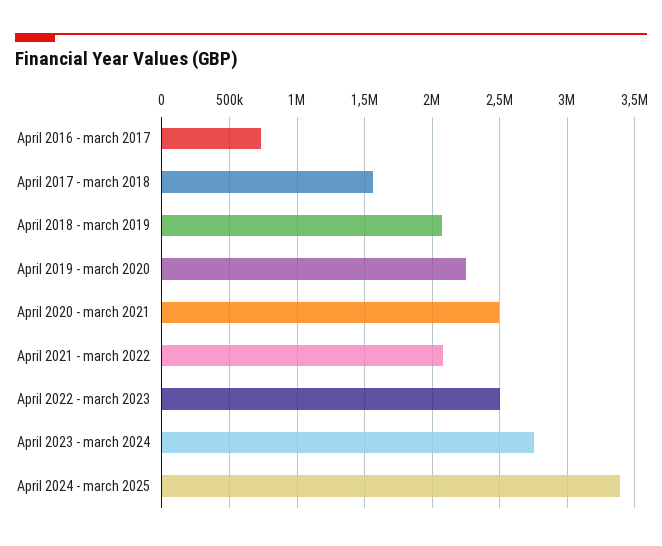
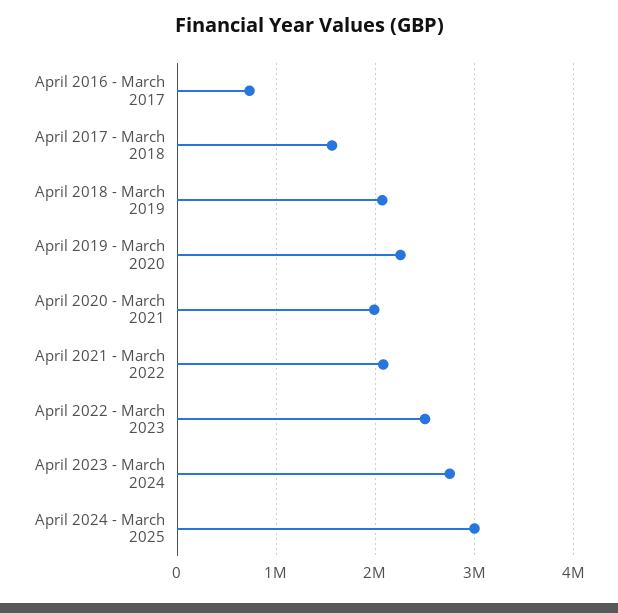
April 2020 - march 2021: 2500000 -> 2000000
April 2024 - march 2025: 3400000 -> 3000000

